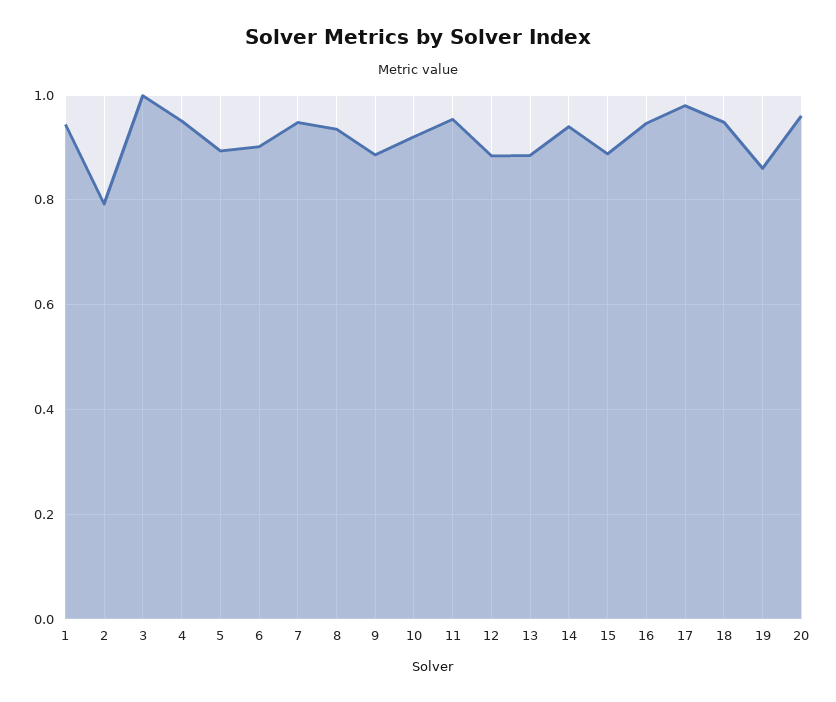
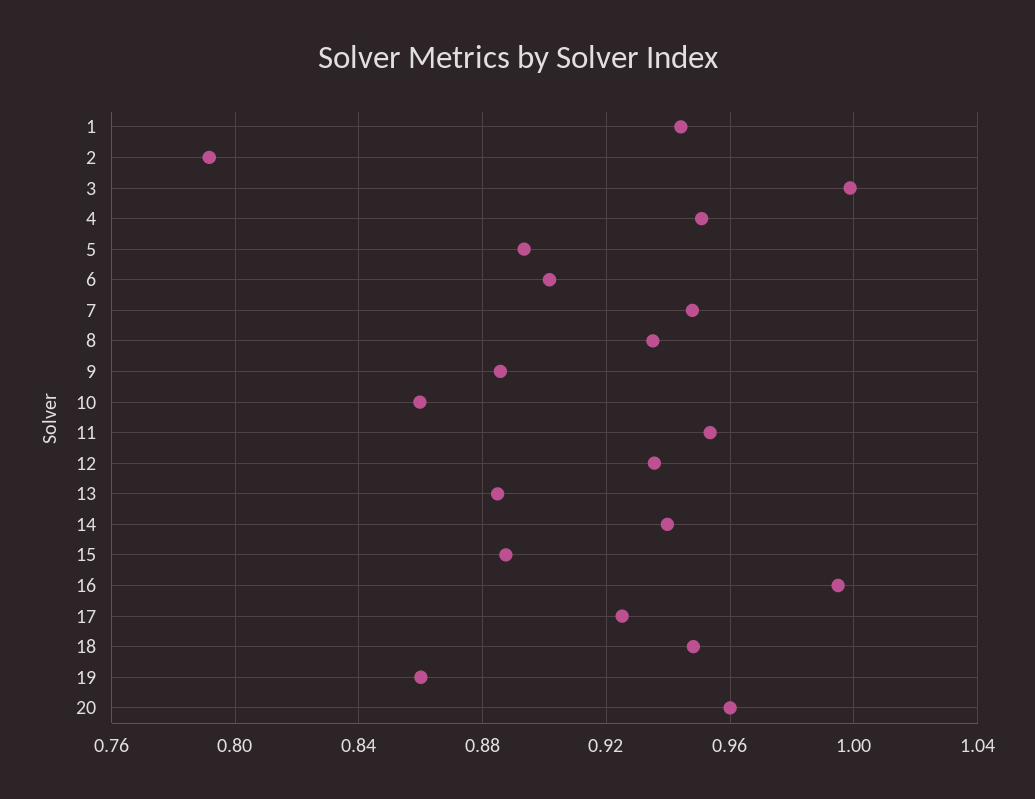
10: 0.92 -> 0.86
12: 0.88 -> 0.935
16: 0.94 -> 0.995
17: 0.98 -> 0.925

